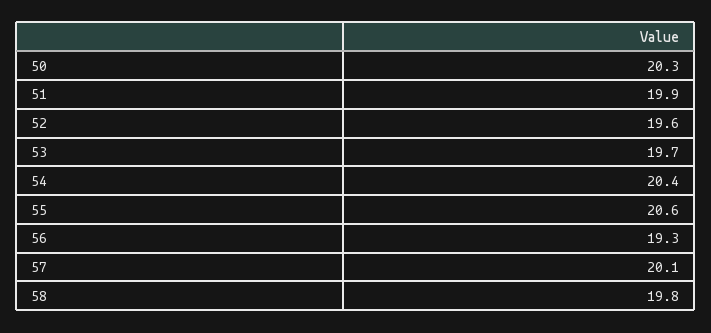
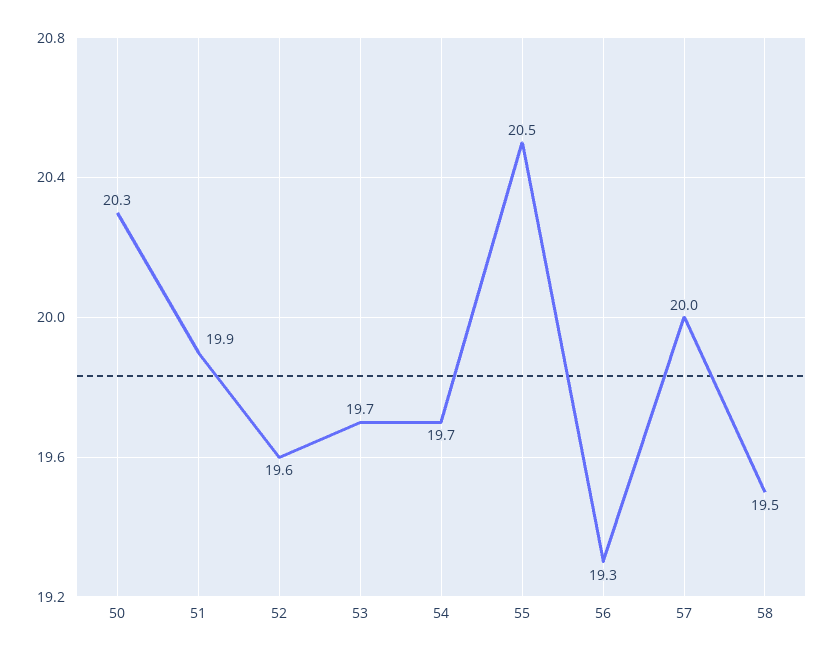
54: 20.4 -> 19.7
55: 20.6 -> 20.5
57: 20.1 -> 20
58: 19.8 -> 19.5

